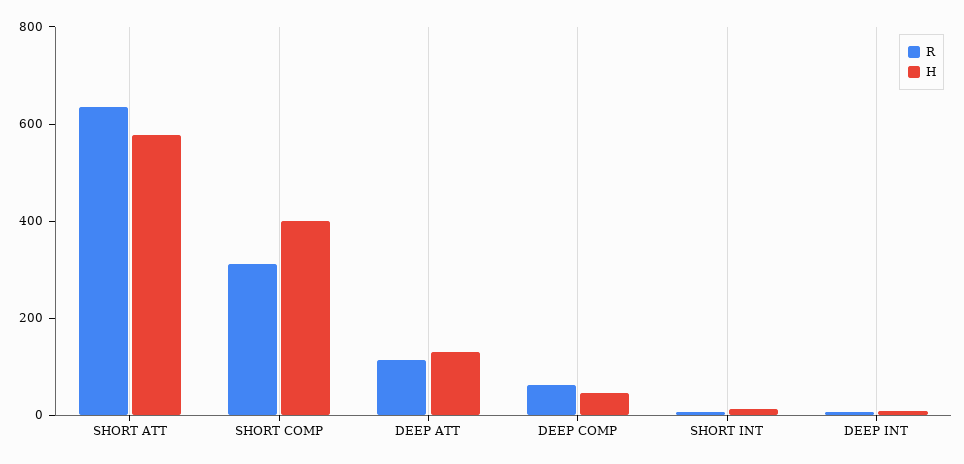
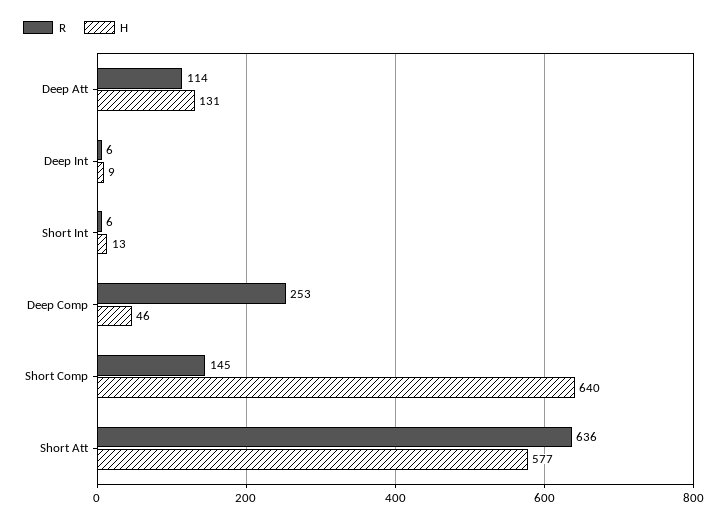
R, SHORT COMP: 300 -> 145
H, SHORT COMP: 400 -> 640
R, DEEP COMP: 50 -> 253

